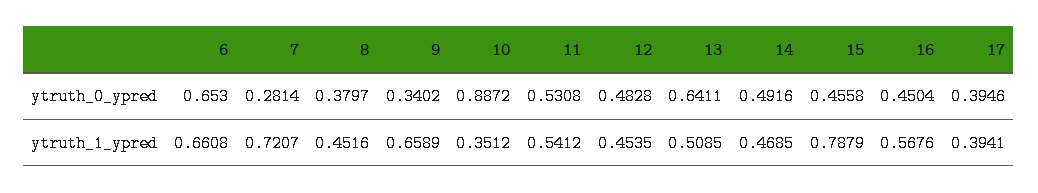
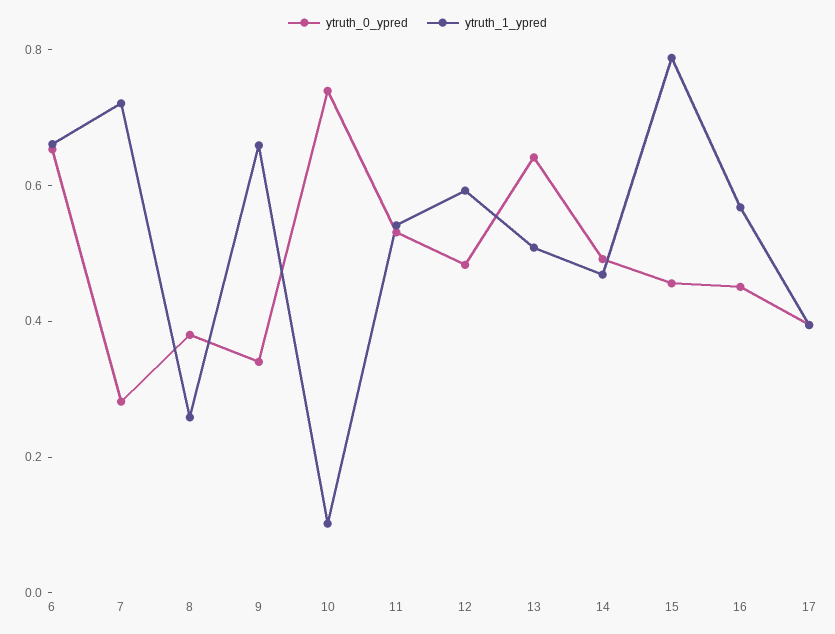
ytruth_0_ypred, 10: 0.8872 -> 0.75
ytruth_1_ypred, 8: 0.4516 -> 0.25
ytruth_1_ypred, 10: 0.3512 -> 0.1
ytruth_1_ypred, 12: 0.4535 -> 0.6

